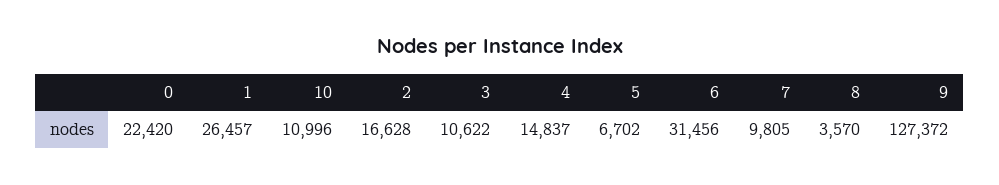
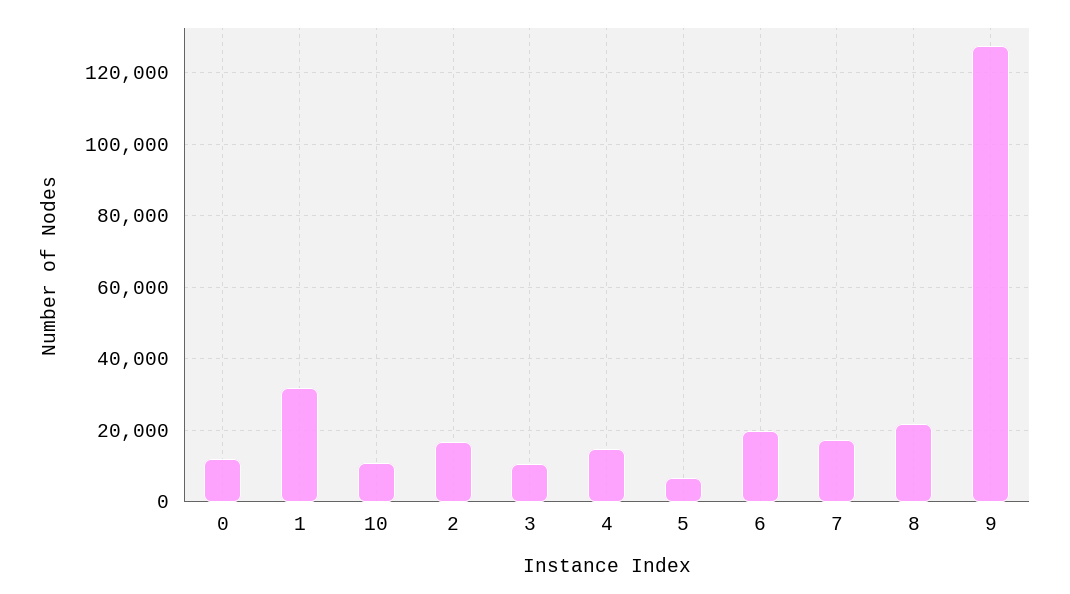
0: 22420 -> 12000
1: 26457 -> 32000
6: 31456 -> 20000
7: 9805 -> 18000
8: 3570 -> 22000

